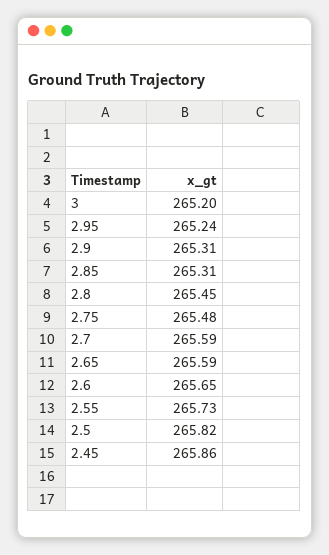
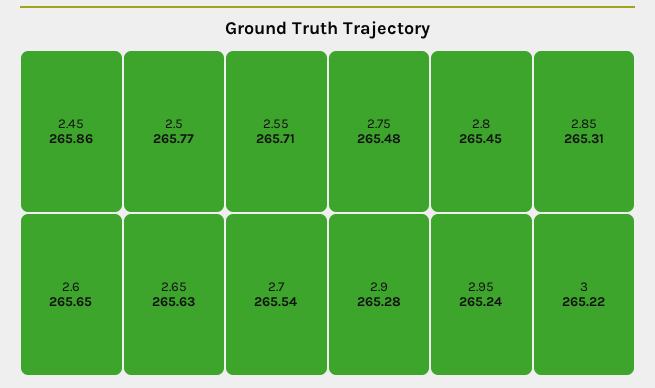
3: 265.2 -> 265.22
2.9: 265.31 -> 265.28
2.7: 265.59 -> 265.54
2.65: 265.59 -> 265.63
2.55: 265.73 -> 265.71
2.5: 265.82 -> 265.77

